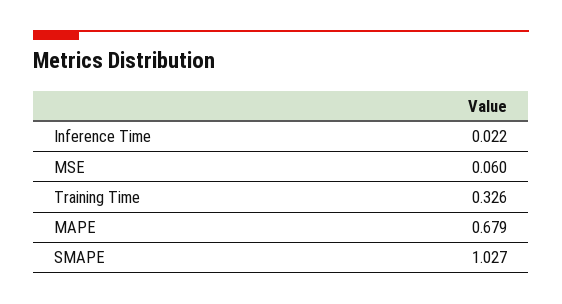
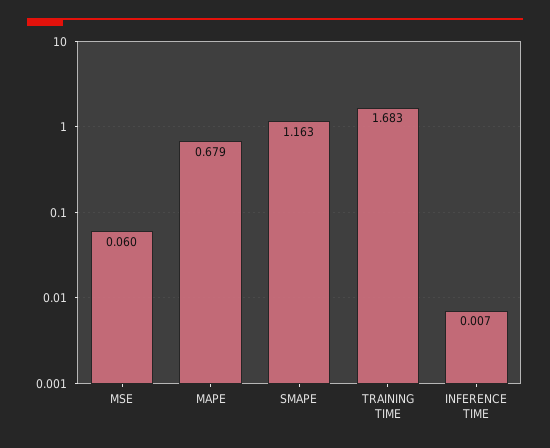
Inference Time: 0.022 -> 0.007
Training Time: 0.326 -> 1.683
SMAPE: 1.027 -> 1.163

